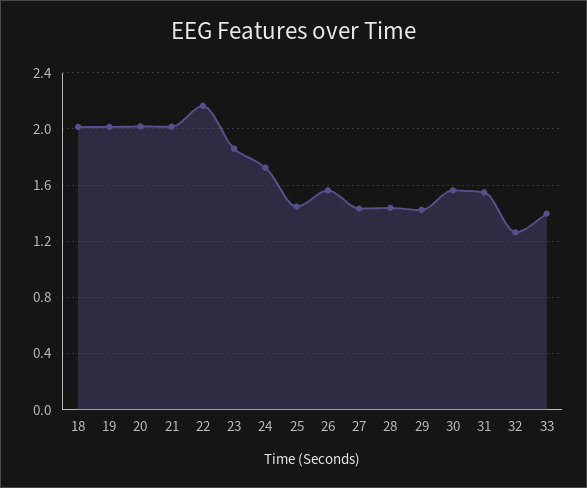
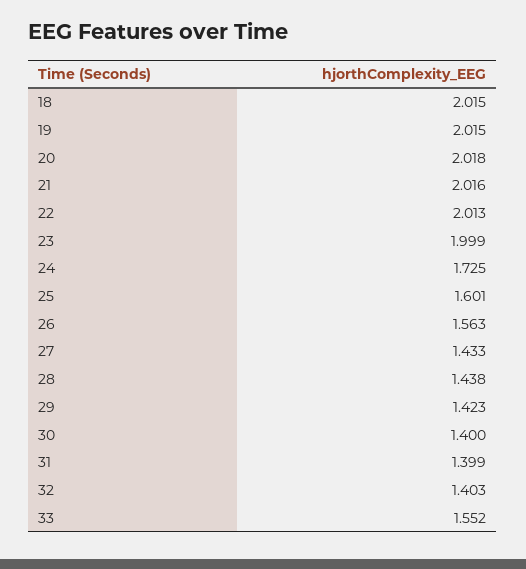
22: 2.15 -> 2.013
23: 1.85 -> 1.999
25: 1.45 -> 1.601
30: 1.55 -> 1.4
31: 1.55 -> 1.399
32: 1.25 -> 1.403
33: 1.4 -> 1.552

